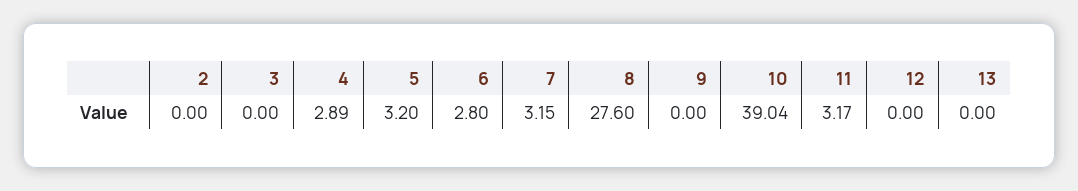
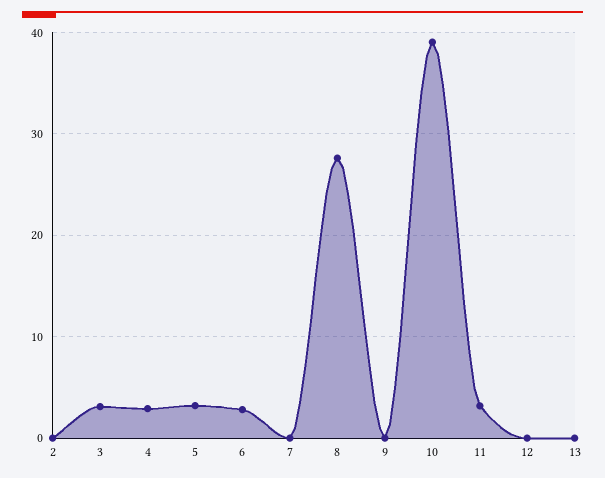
3: 0 -> 3
7: 3.15 -> 0

